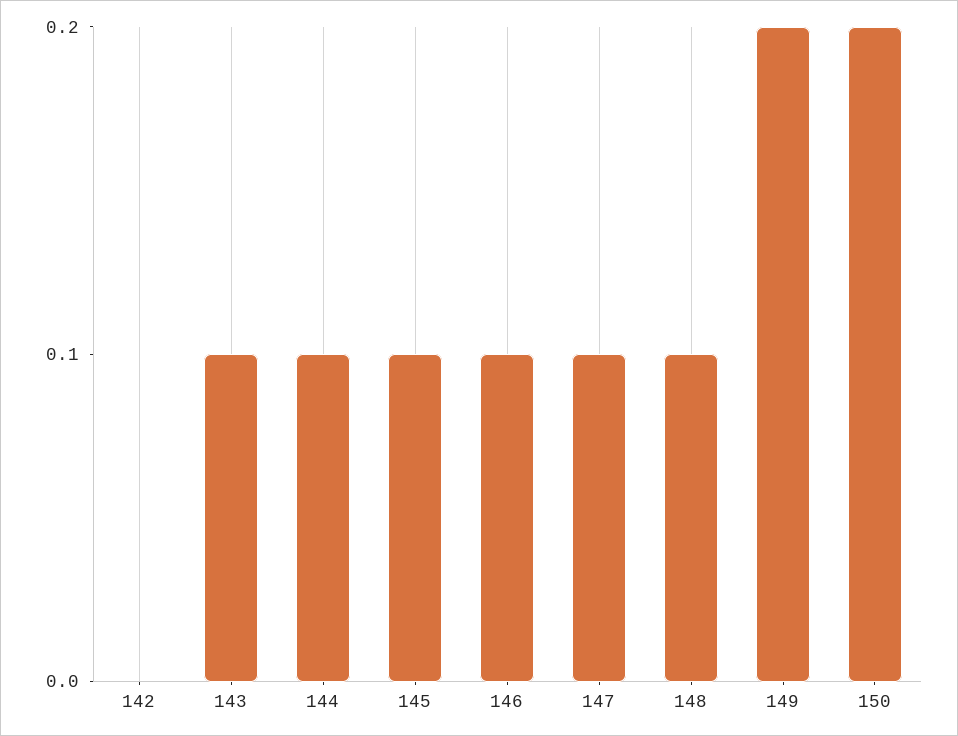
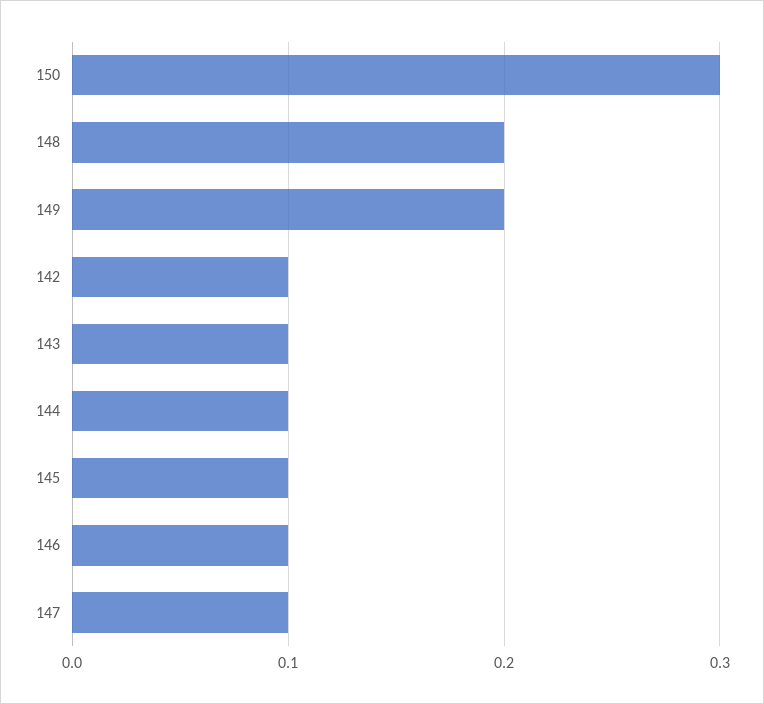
142: 0 -> 0.1
148: 0.1 -> 0.2
150: 0.2 -> 0.3

